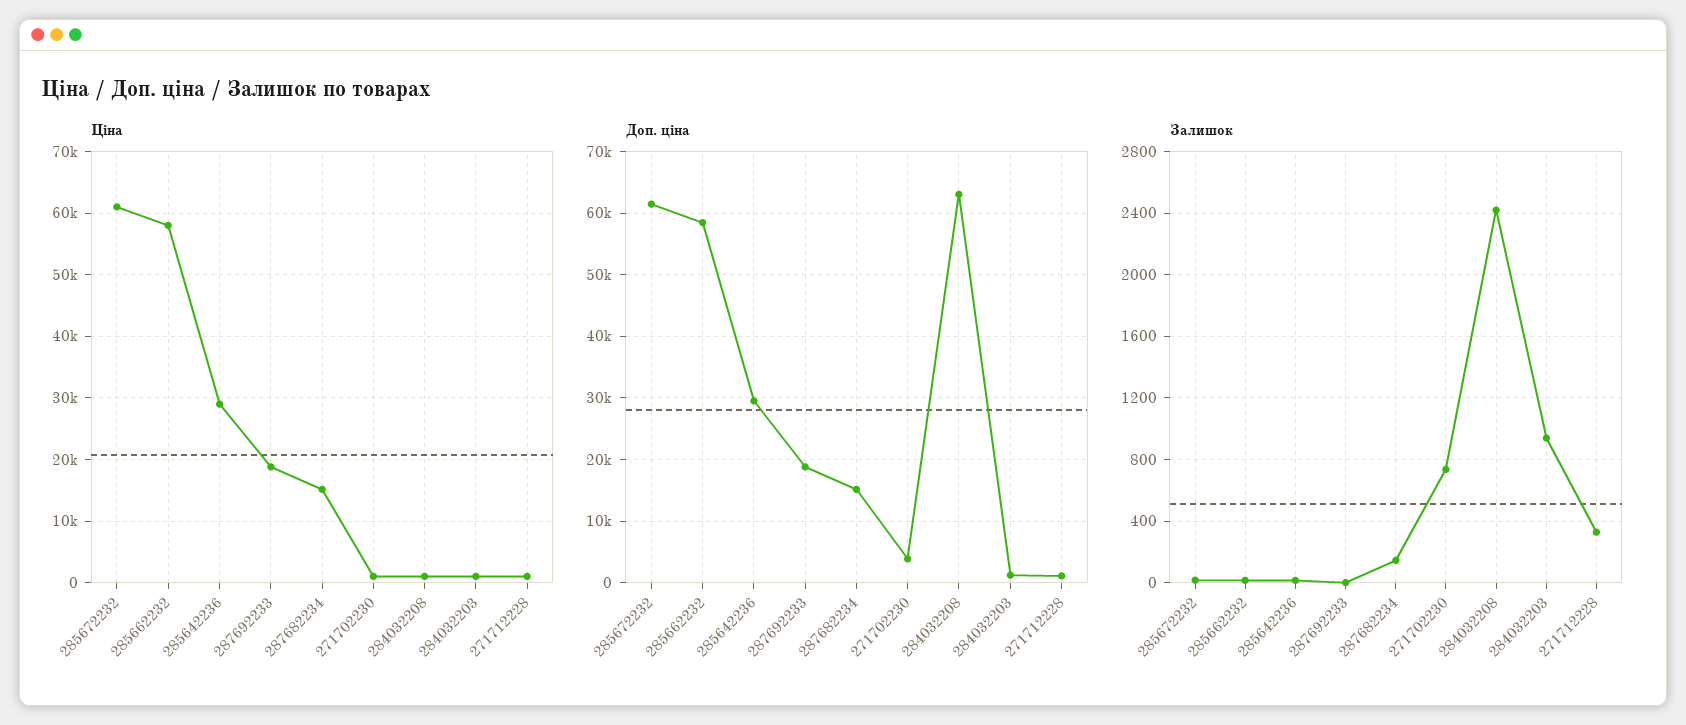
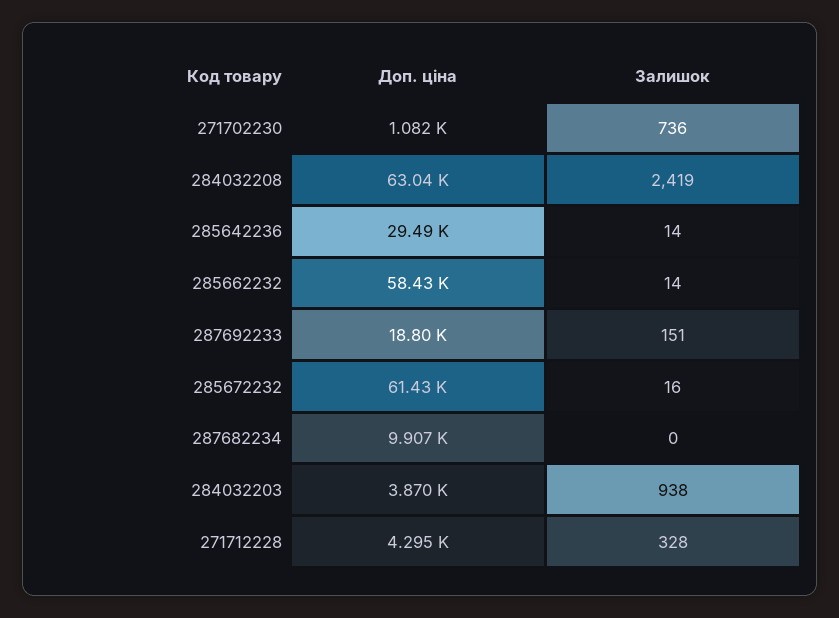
Ціна, 285672232: 61000 -> none
Ціна, 285662232: 58000 -> none
Ціна, 285642236: 29000 -> none
Ціна, 287692233: 19000 -> none
Ціна, 287682234: 15000 -> none
Ціна, 271702230: 1000 -> none
Ціна, 284032208: 1000 -> none
Ціна, 284032203: 1000 -> none
Ціна, 271712228: 1000 -> none
Доп. ціна, 287682234: 15000 -> 9907
Доп. ціна, 271702230: 4000 -> 1082
Доп. ціна, 284032203: 1000 -> 3870
Доп. ціна, 271712228: 1000 -> 4295
Залишок, 287692233: 0 -> 151
Залишок, 287682234: 150 -> 0

